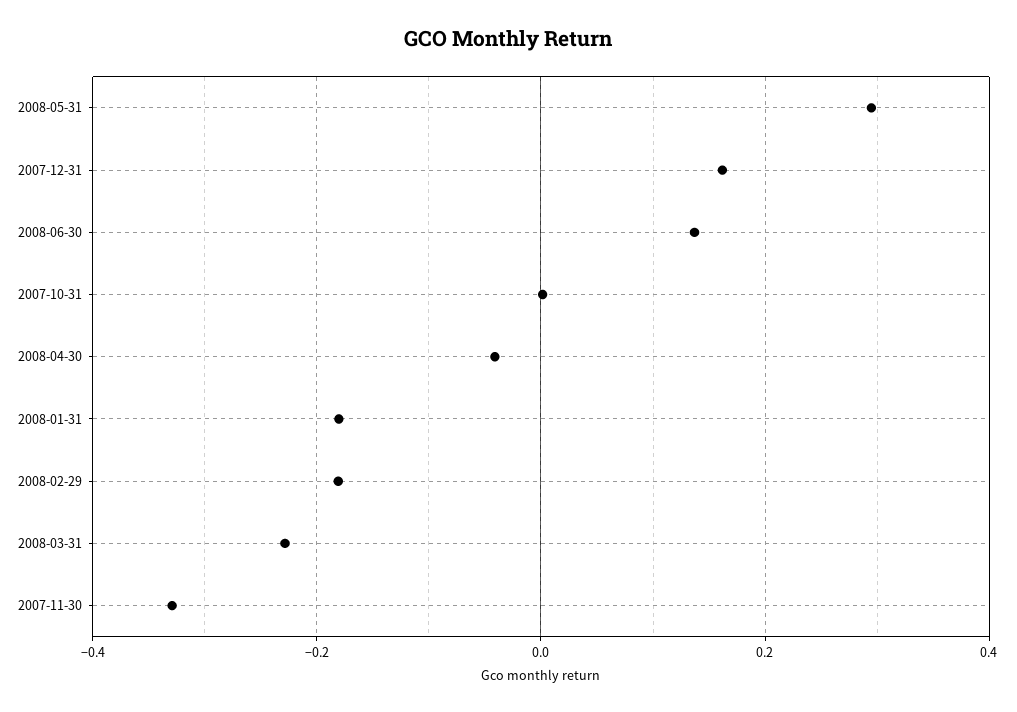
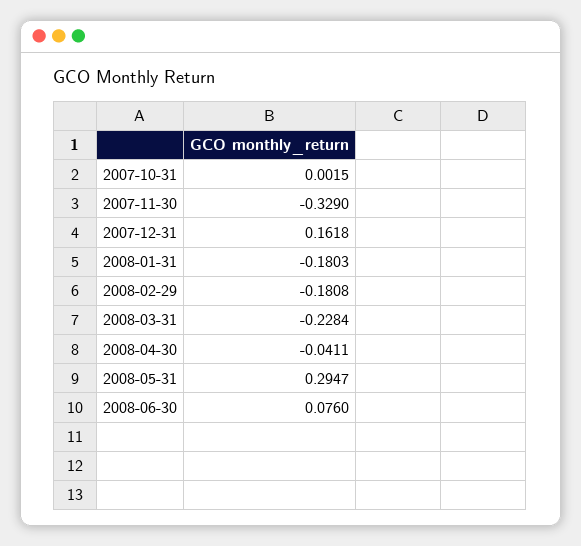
2008-06-30: 0.14 -> 0.076

